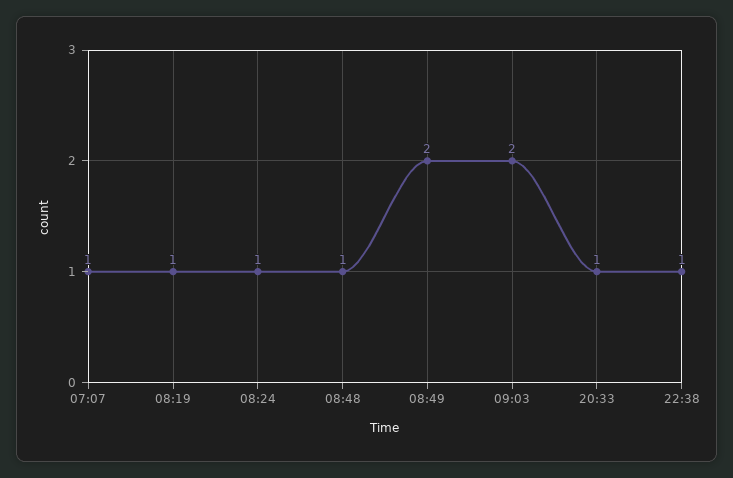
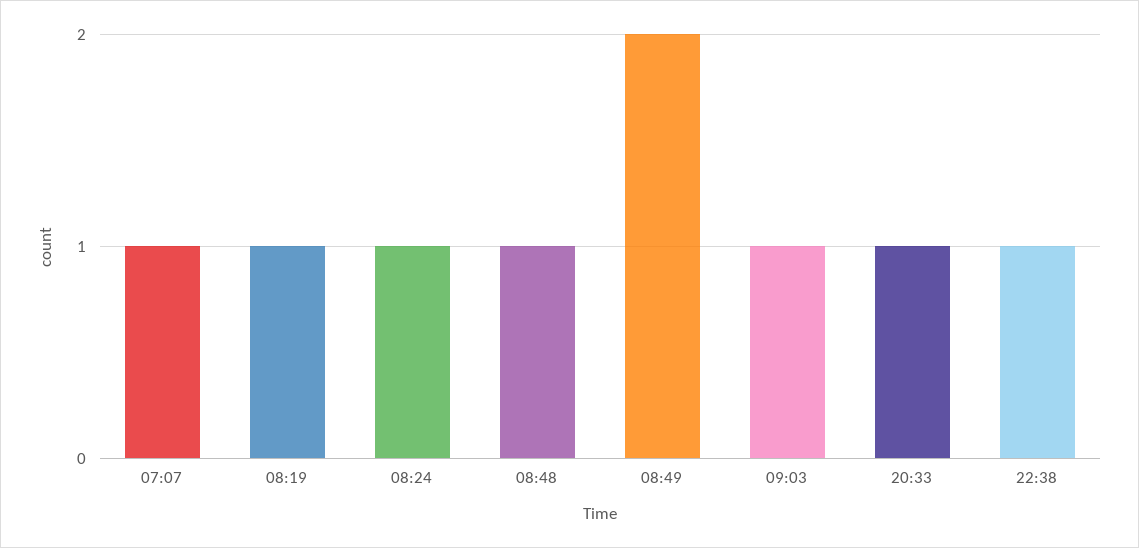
09:03: 2 -> 1

